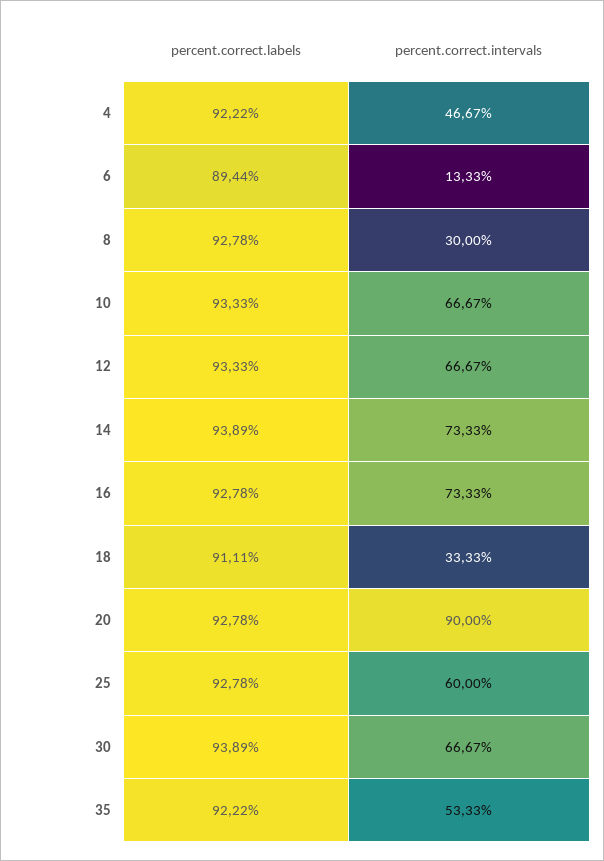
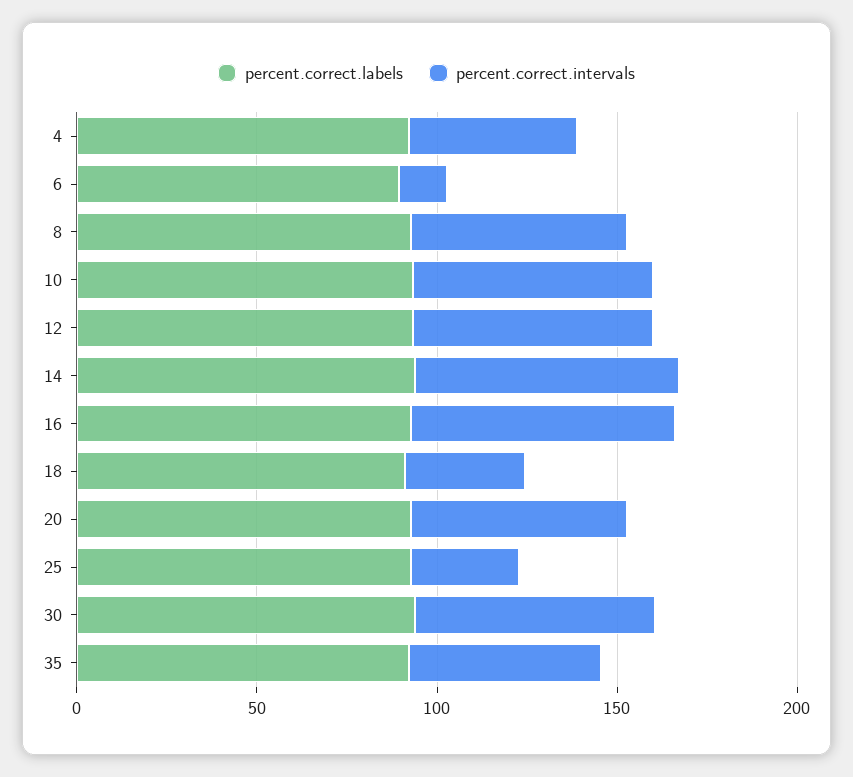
percent.correct.intervals, 8: 30 -> 60
percent.correct.intervals, 20: 90 -> 60
percent.correct.intervals, 25: 60 -> 30

